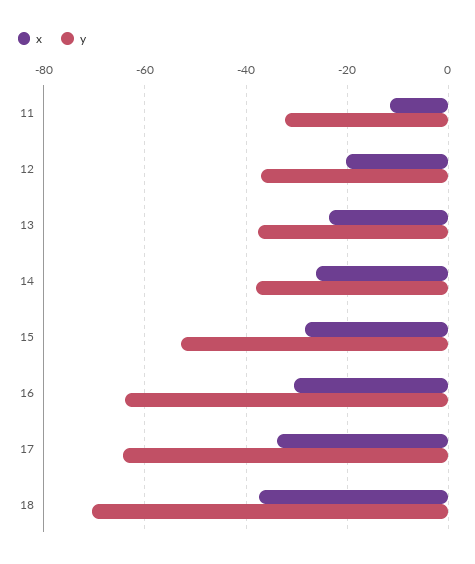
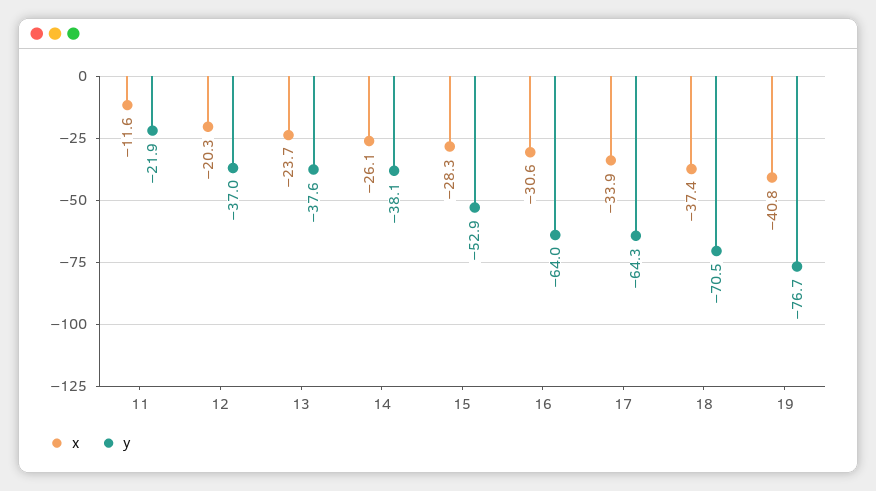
y, 11: -32 -> -21.9
x, 19: none -> -40.8
y, 19: none -> -76.7

